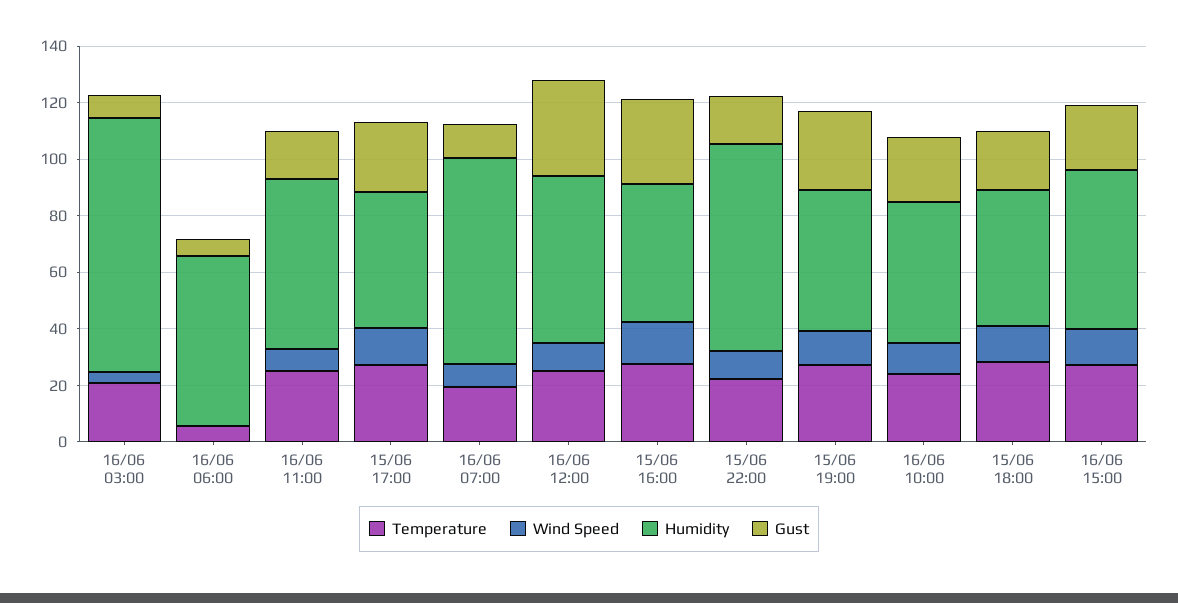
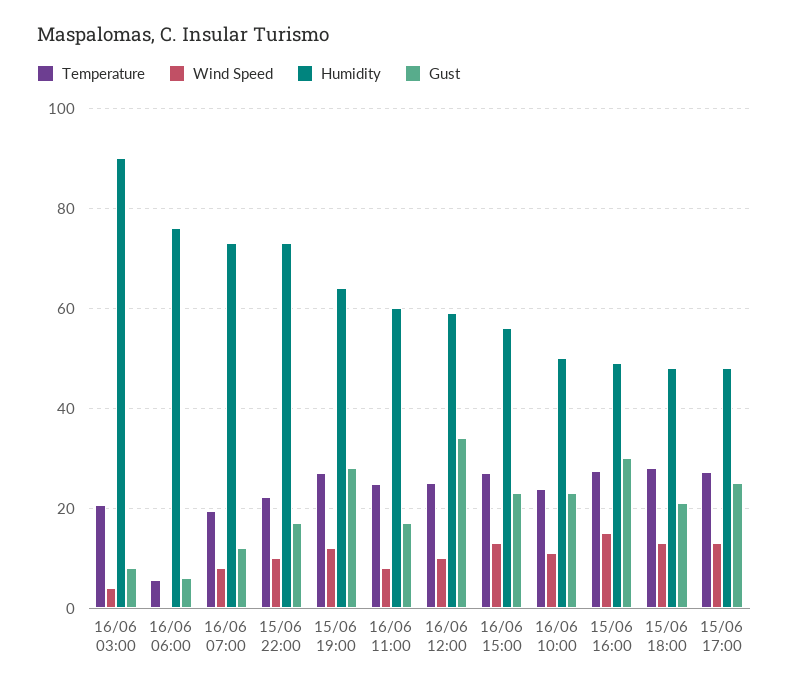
Humidity, 16/06 06:00: 60 -> 76
Humidity, 15/06 19:00: 50 -> 64

